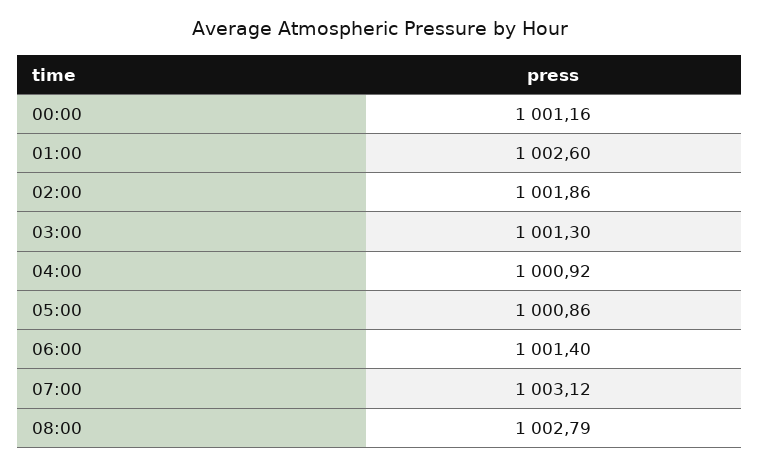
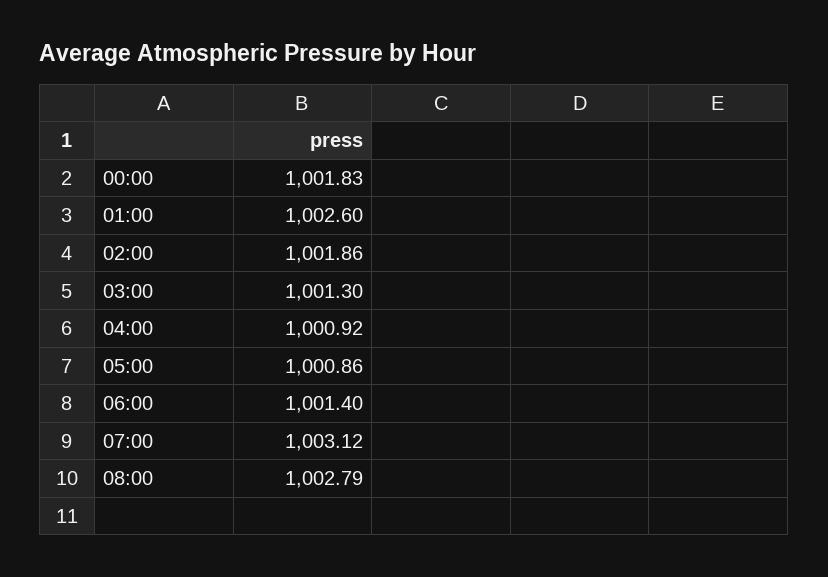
00:00: 1001.16 -> 1001.83

